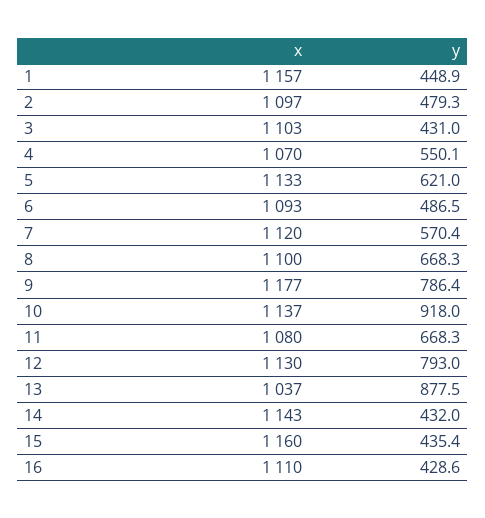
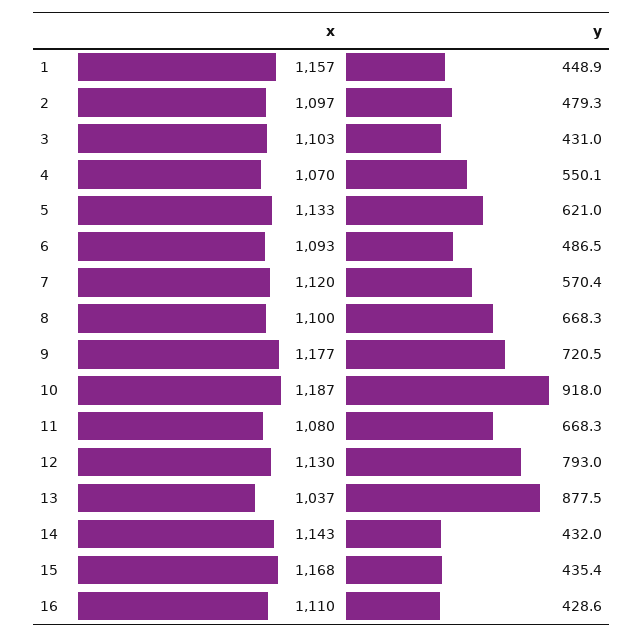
y, 9: 786.4 -> 720.5
x, 10: 1137 -> 1187
x, 15: 1160 -> 1168

